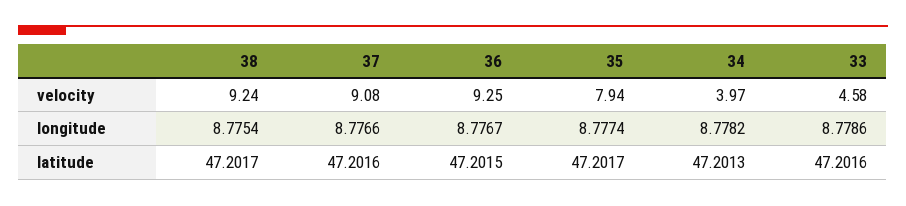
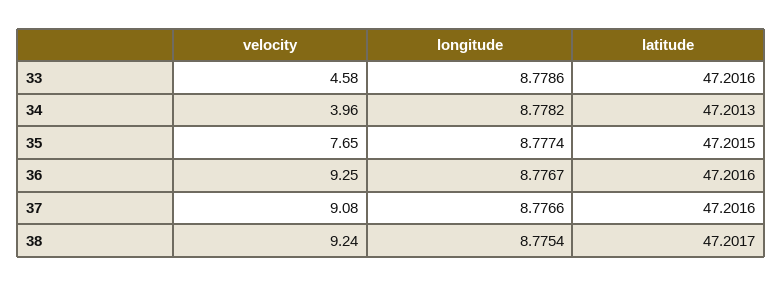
35, velocity: 7.94 -> 7.65
34, velocity: 3.97 -> 3.96
36, latitude: 47.2015 -> 47.2016
35, latitude: 47.2017 -> 47.2015

